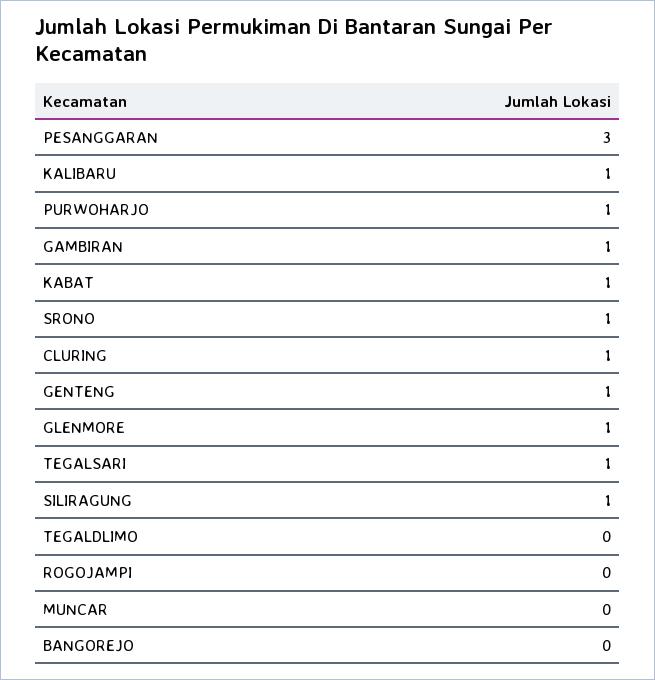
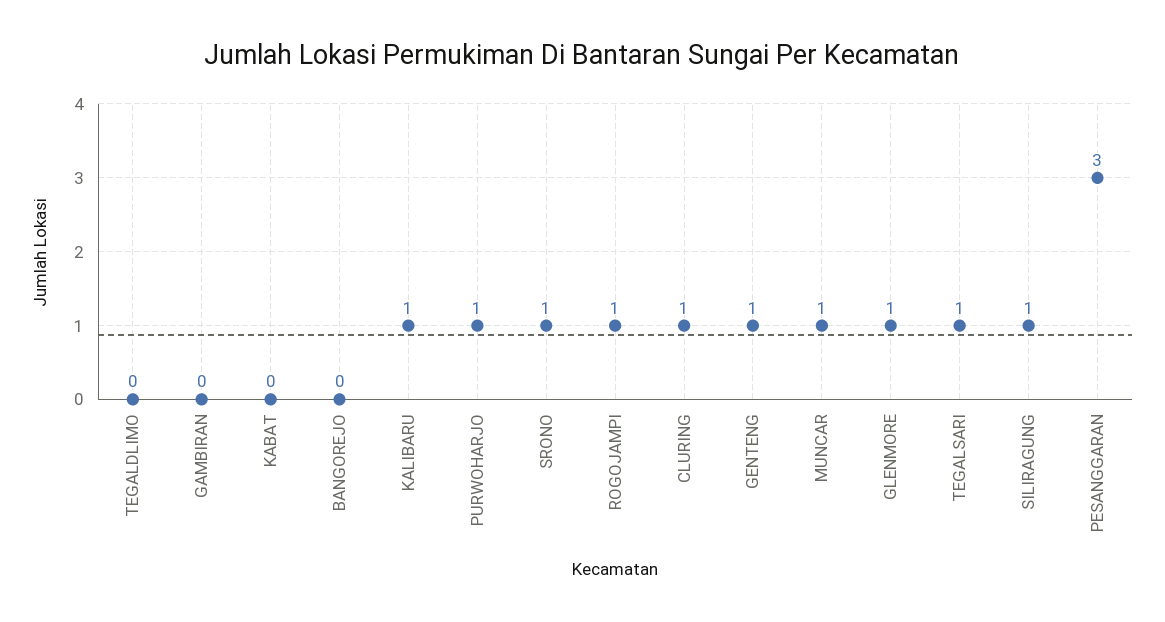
GAMBIRAN: 1 -> 0
KABAT: 1 -> 0
ROGOJAMPI: 0 -> 1
MUNCAR: 0 -> 1

